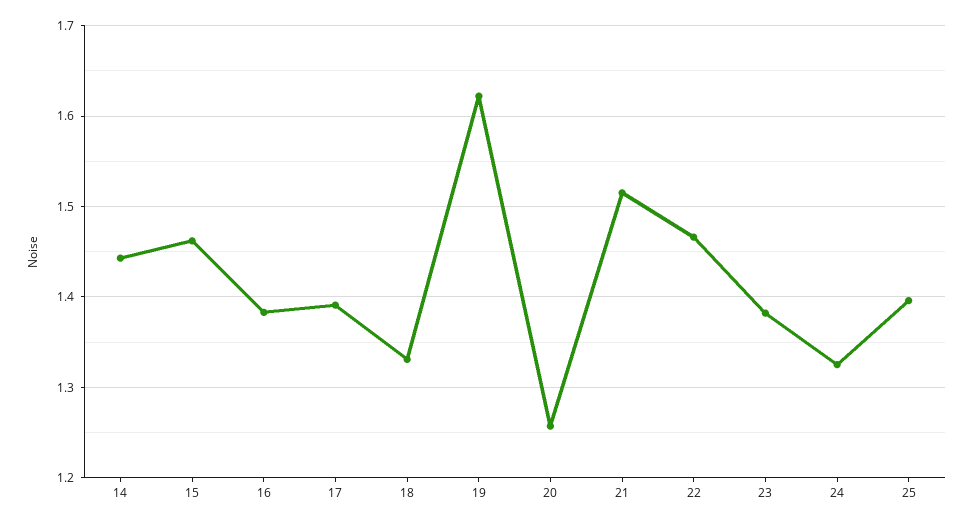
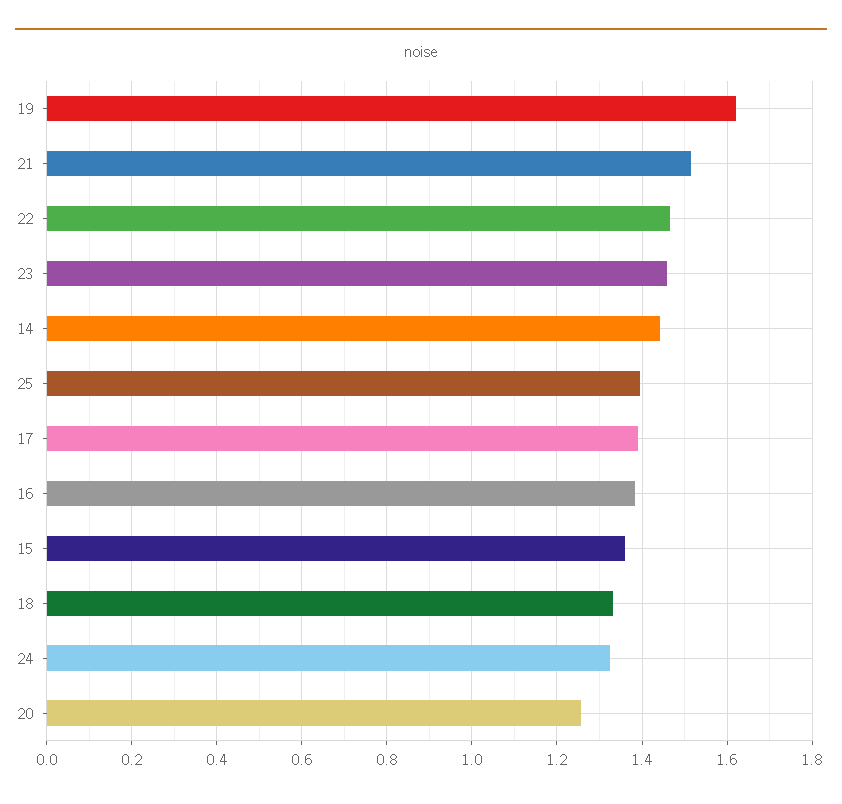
15: 1.46 -> 1.36
23: 1.38 -> 1.46

